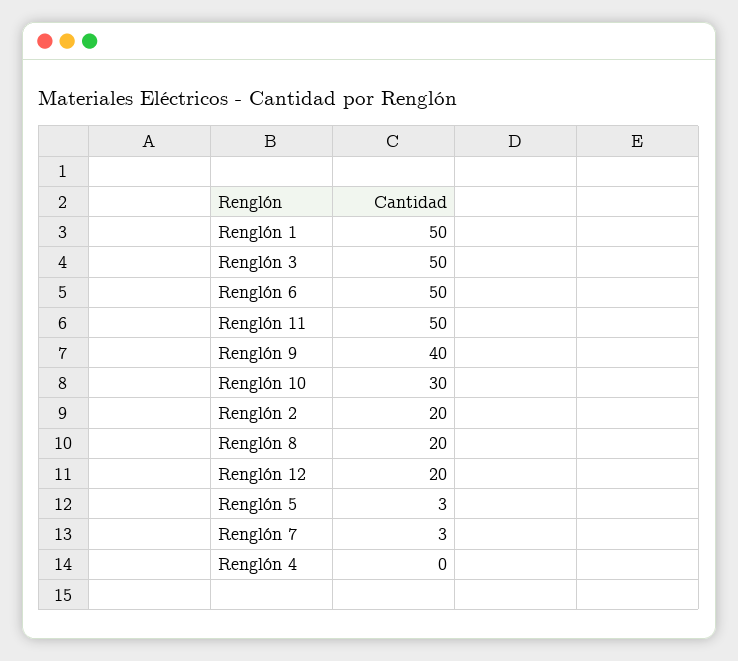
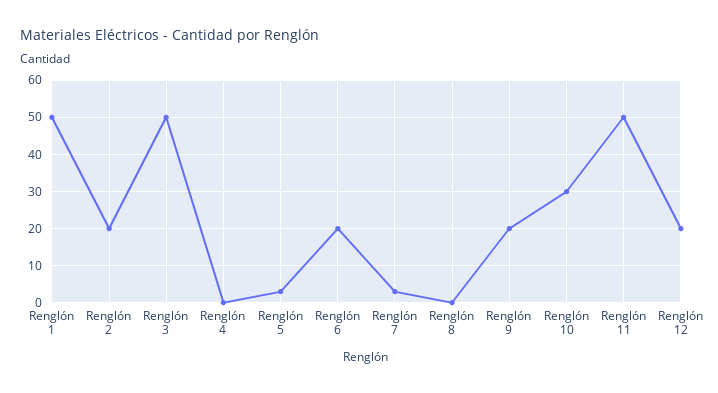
Renglón 6: 50 -> 20
Renglón 9: 40 -> 20
Renglón 8: 20 -> 0

